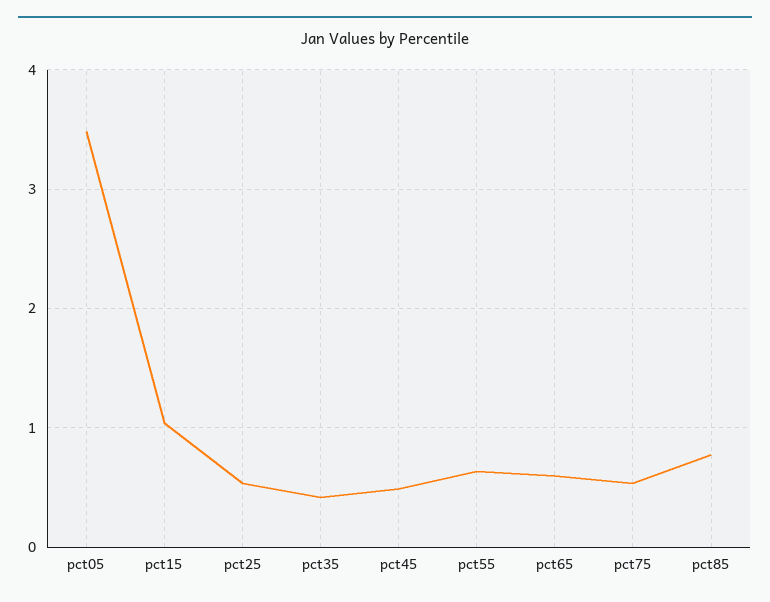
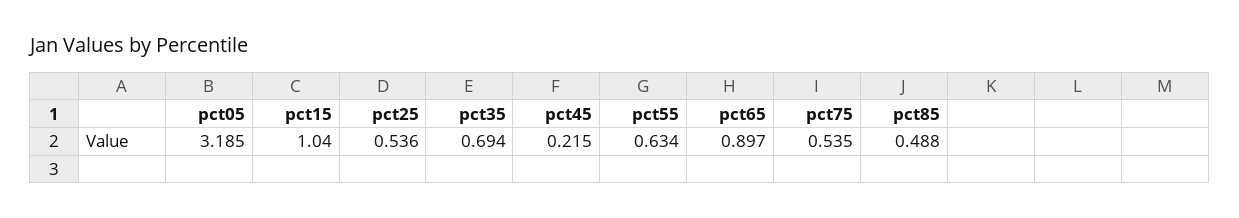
pct05: 3.5 -> 3.185
pct35: 0.4 -> 0.694
pct45: 0.5 -> 0.215
pct65: 0.6 -> 0.897
pct85: 0.8 -> 0.488

